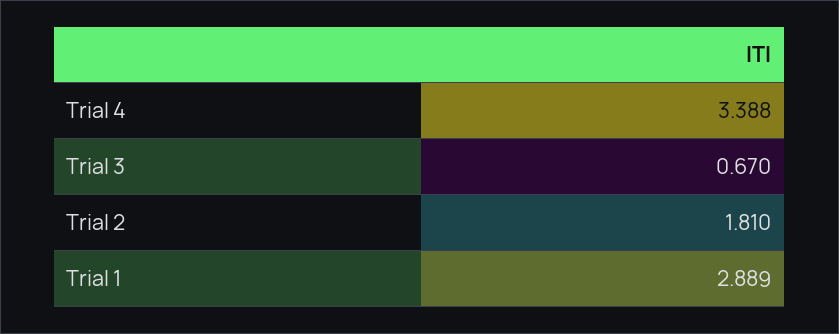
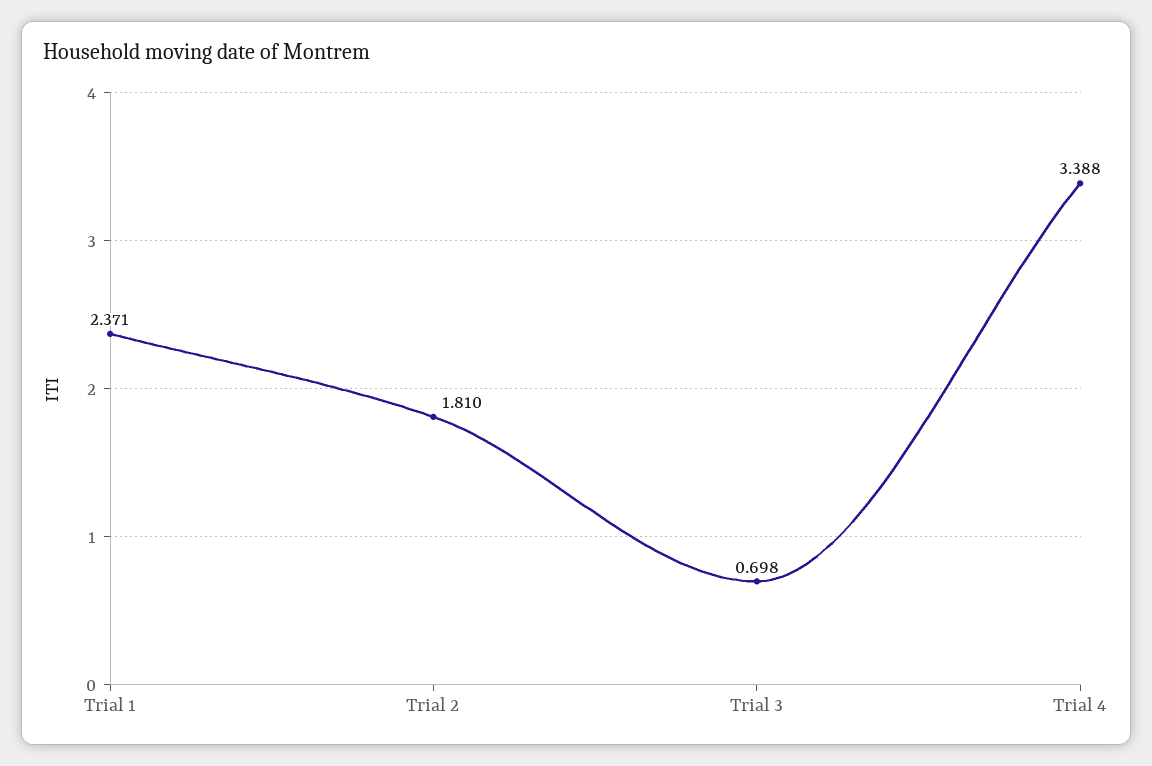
Trial 3: 0.67 -> 0.698
Trial 1: 2.889 -> 2.371

